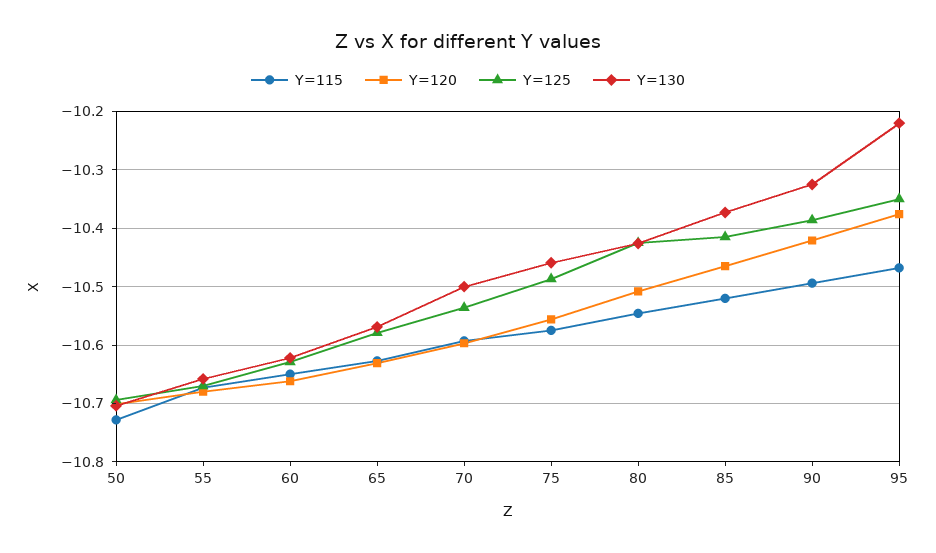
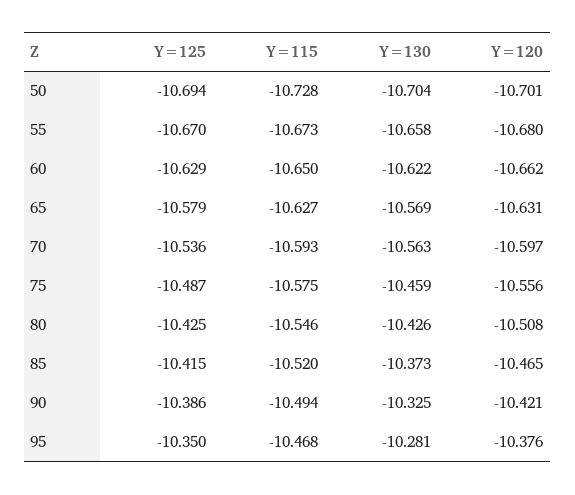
Y=130, 70: -10.5 -> -10.563
Y=130, 95: -10.22 -> -10.281

